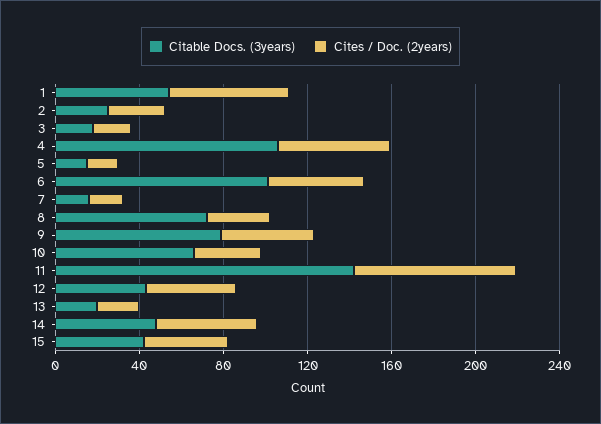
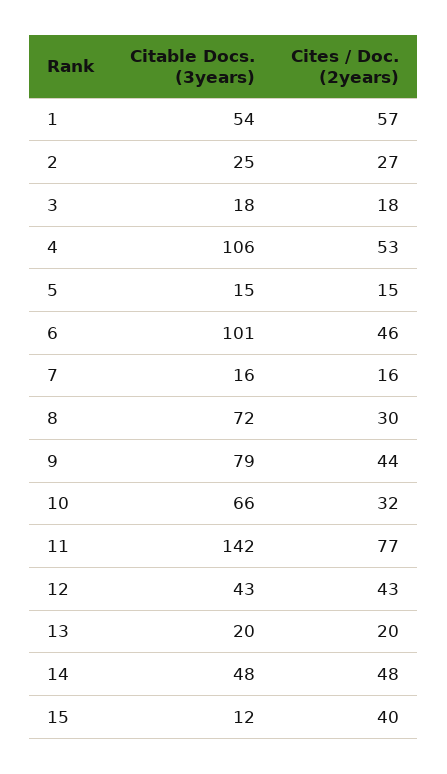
Citable Docs. (3years), 15: 40 -> 12

